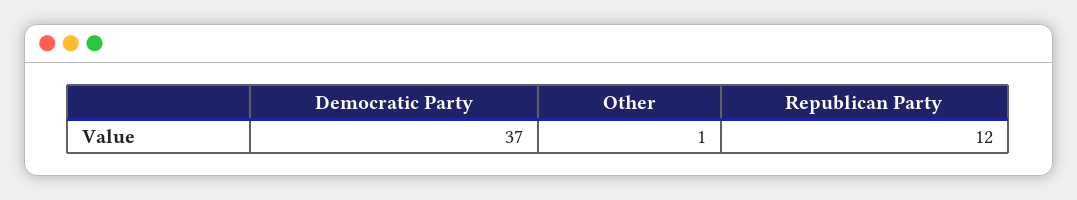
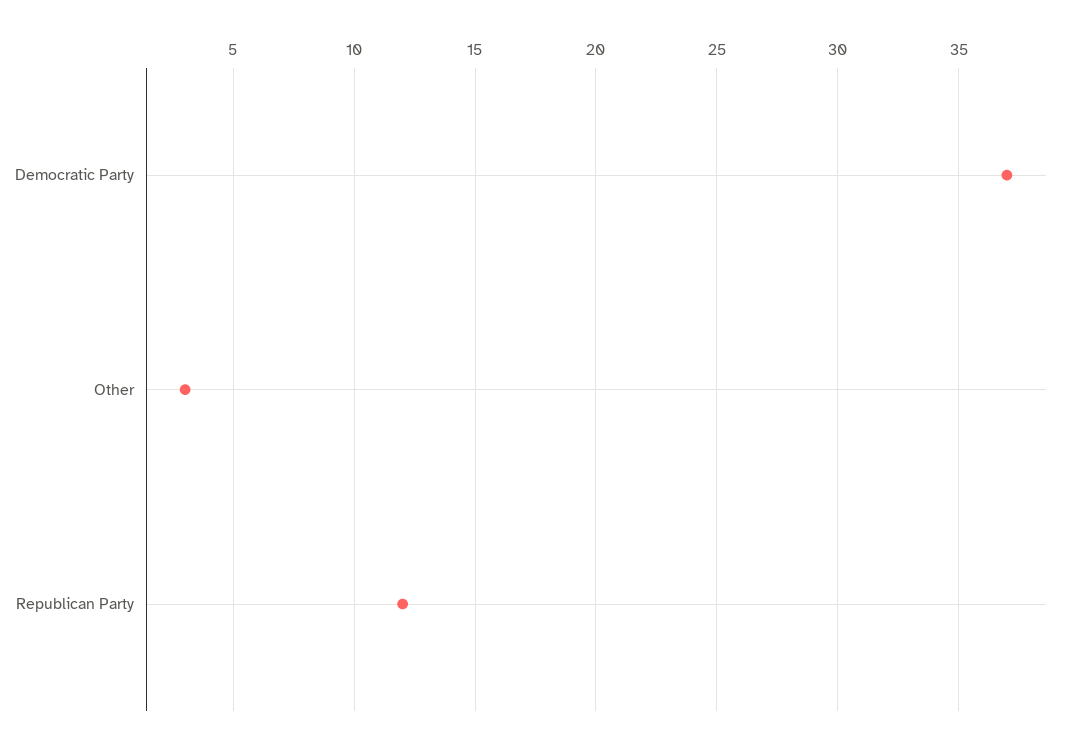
Other: 1 -> 3

